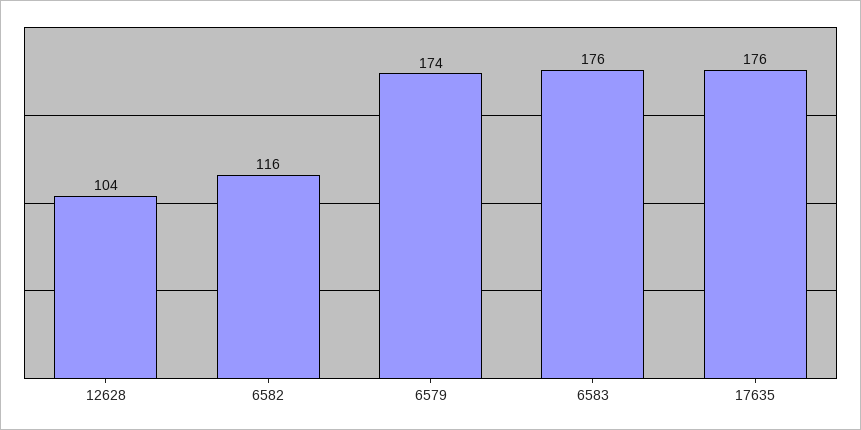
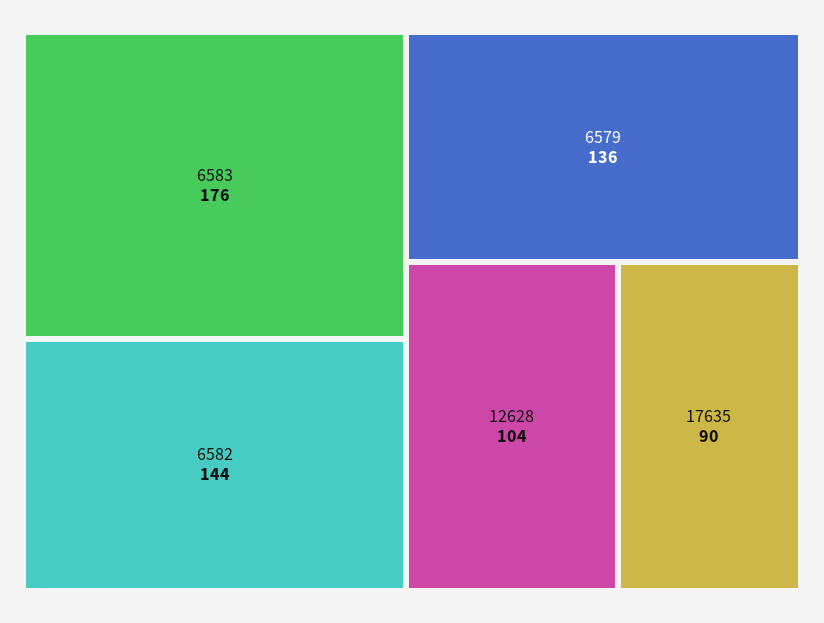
6582: 116 -> 144
6579: 174 -> 136
17635: 176 -> 90

